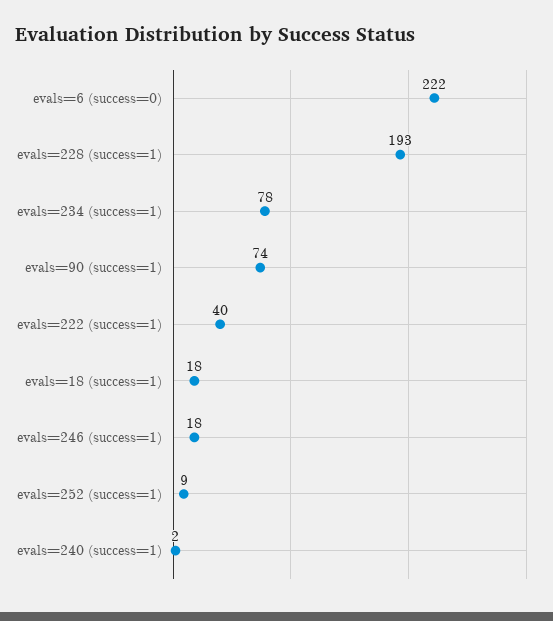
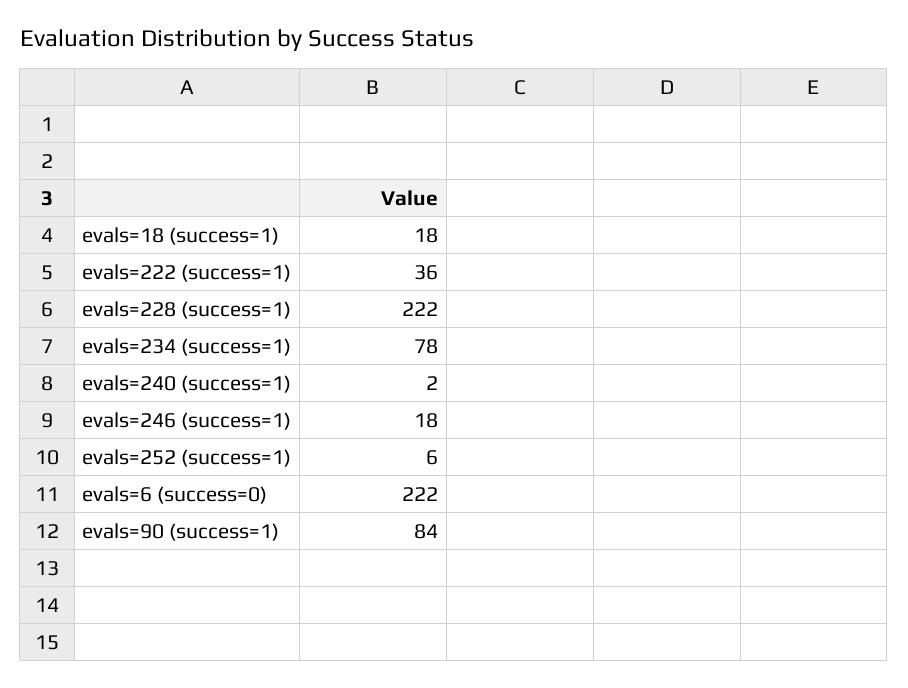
evals=228 (success=1): 193 -> 222
evals=90 (success=1): 74 -> 84
evals=222 (success=1): 40 -> 36
evals=252 (success=1): 9 -> 6

